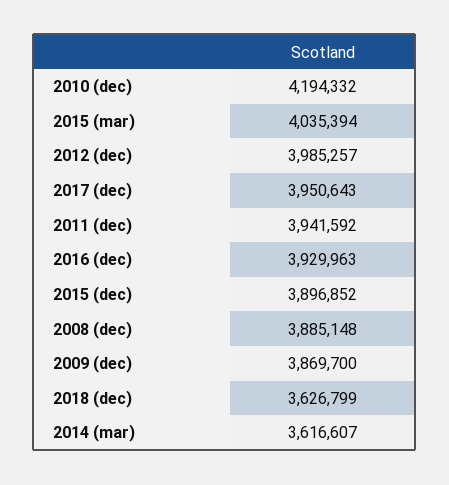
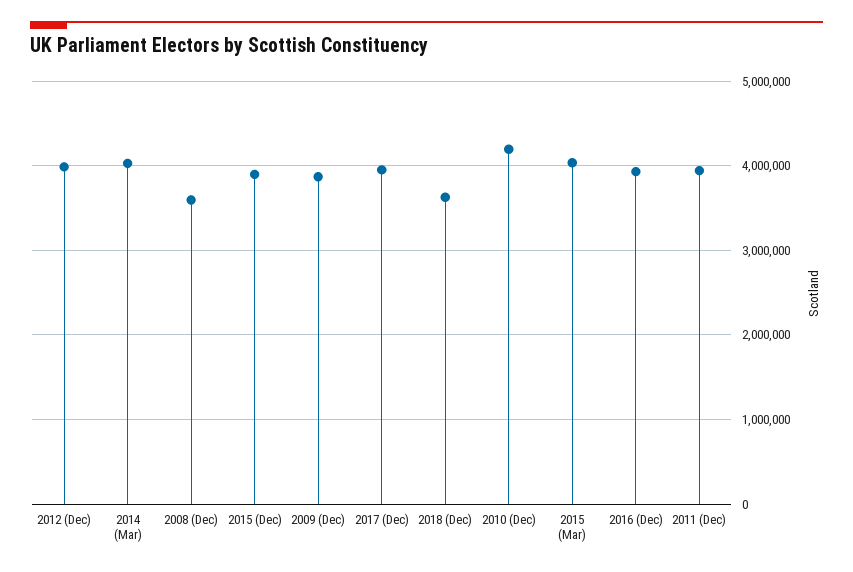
2008 (dec): 3885148 -> 3600000
2014 (mar): 3616607 -> 4000000

